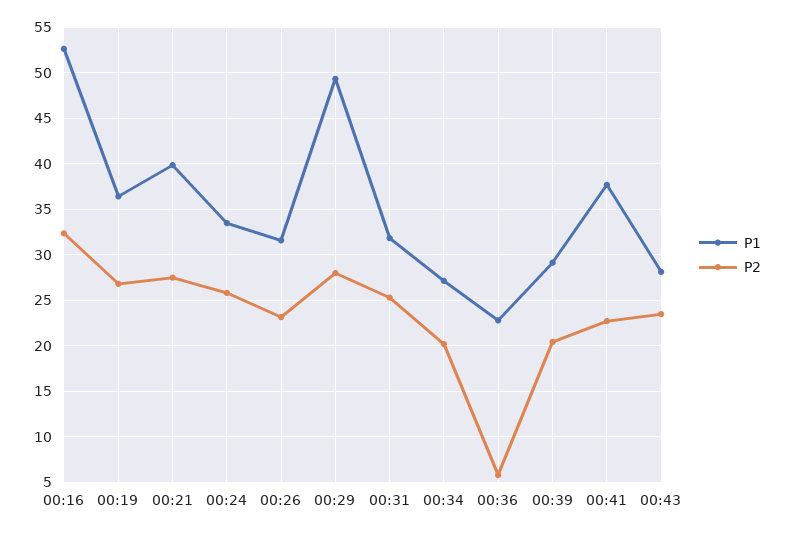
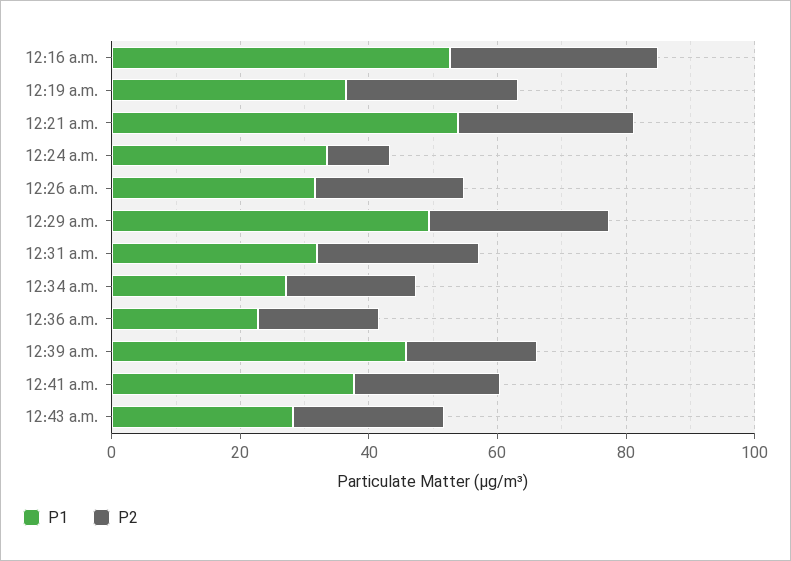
P1, 00:21: 40 -> 55
P2, 00:24: 26 -> 10
P2, 00:36: 6 -> 20
P1, 00:39: 29 -> 45

